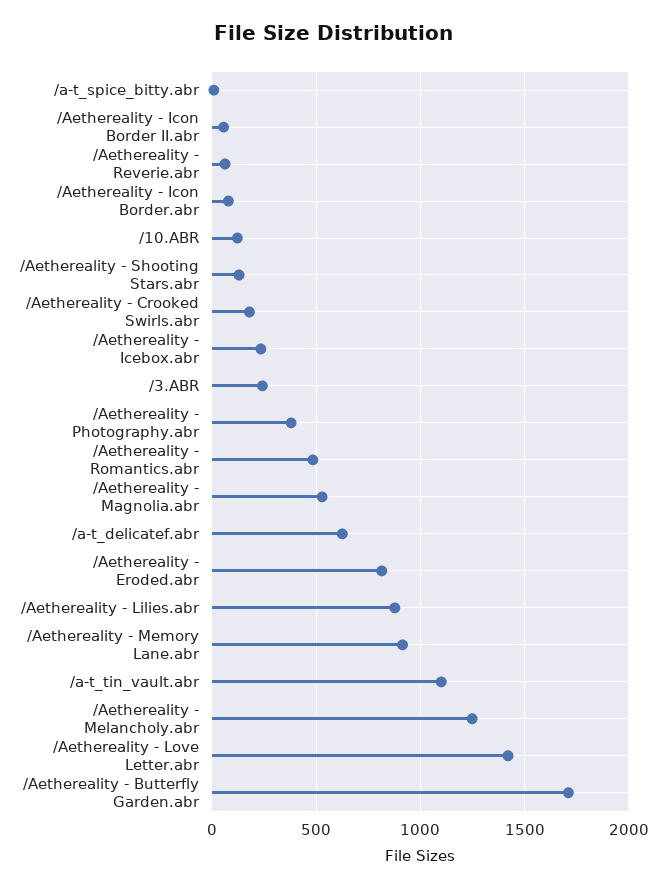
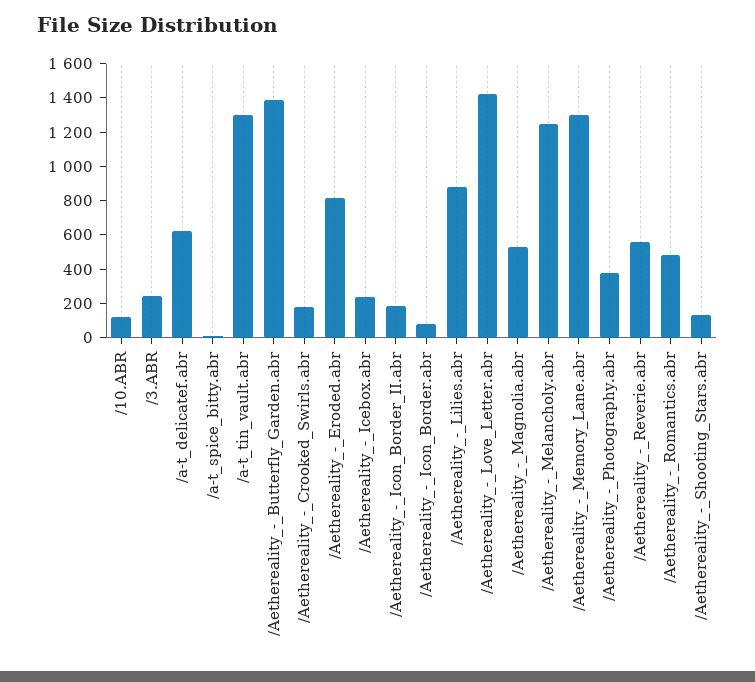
/Aethereality - Icon Border II.abr: 50 -> 200
/Aethereality - Reverie.abr: 50 -> 550
/Aethereality - Memory Lane.abr: 900 -> 1300
/a-t_tin_vault.abr: 1100 -> 1300
/Aethereality - Butterfly Garden.abr: 1700 -> 1400

